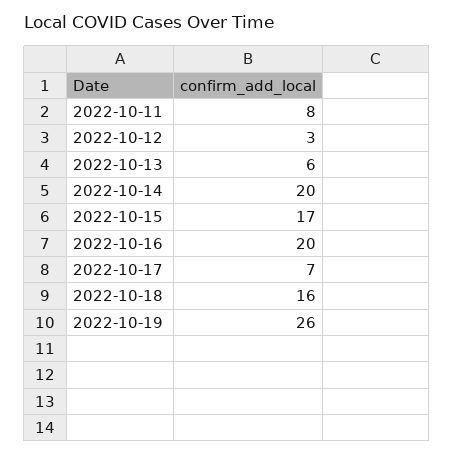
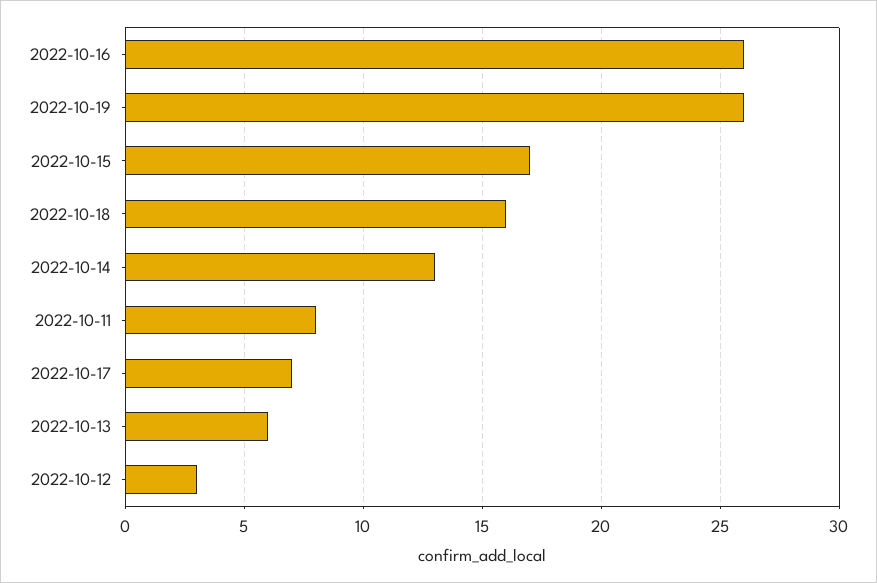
2022-10-14: 20 -> 13
2022-10-16: 20 -> 26

